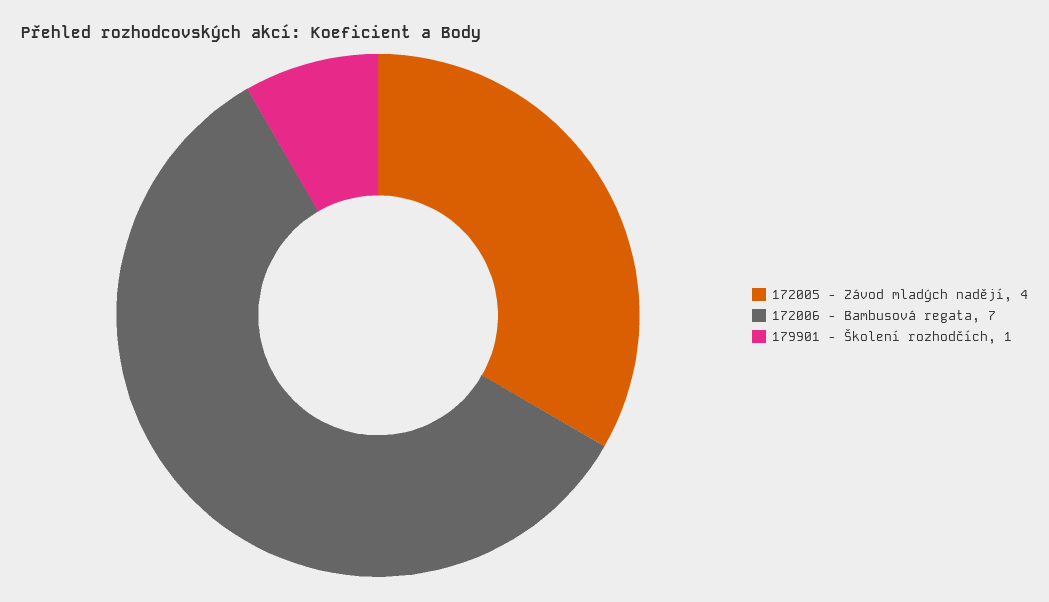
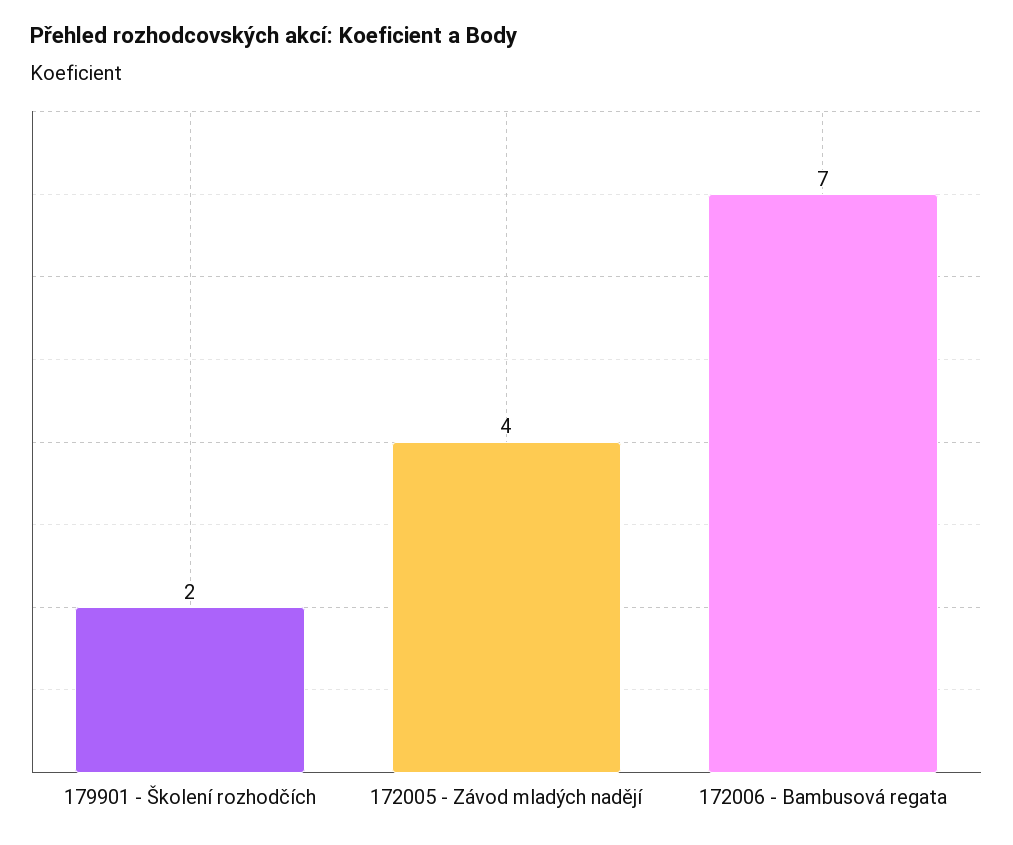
179901 - Školení rozhodčích: 1 -> 2

